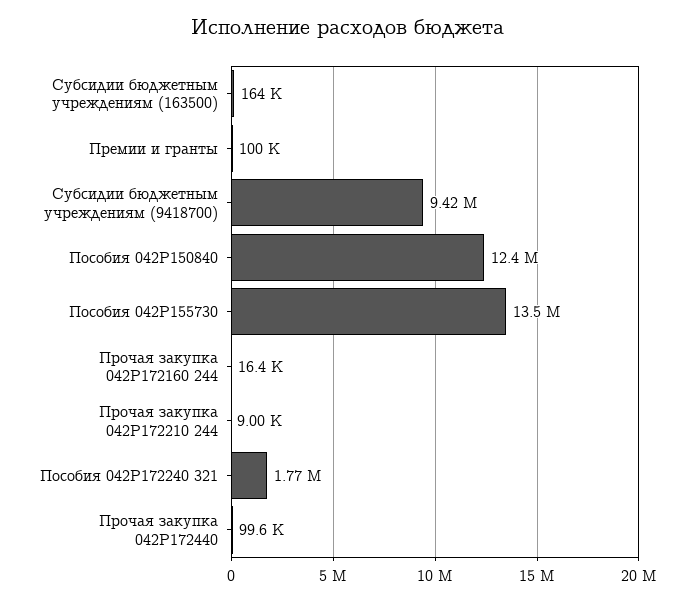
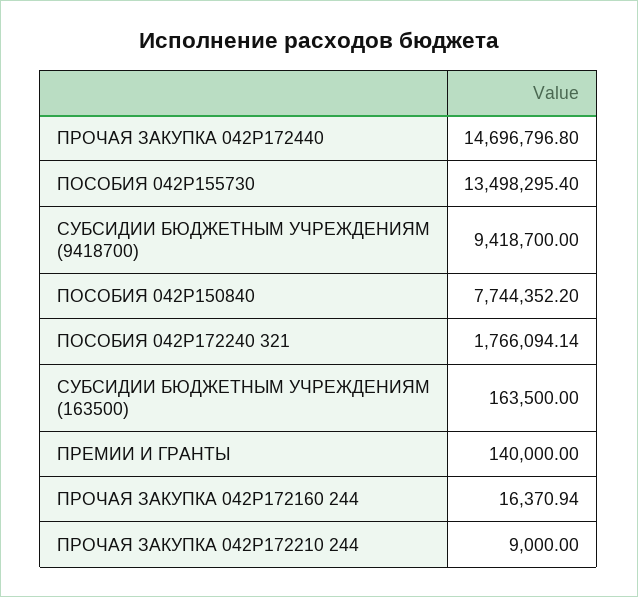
Премии и гранты: 100000 -> 140000
Пособия 042P150840: 12400000 -> 7744352.2
Прочая закупка 042P172440: 99600 -> 14696796.8

